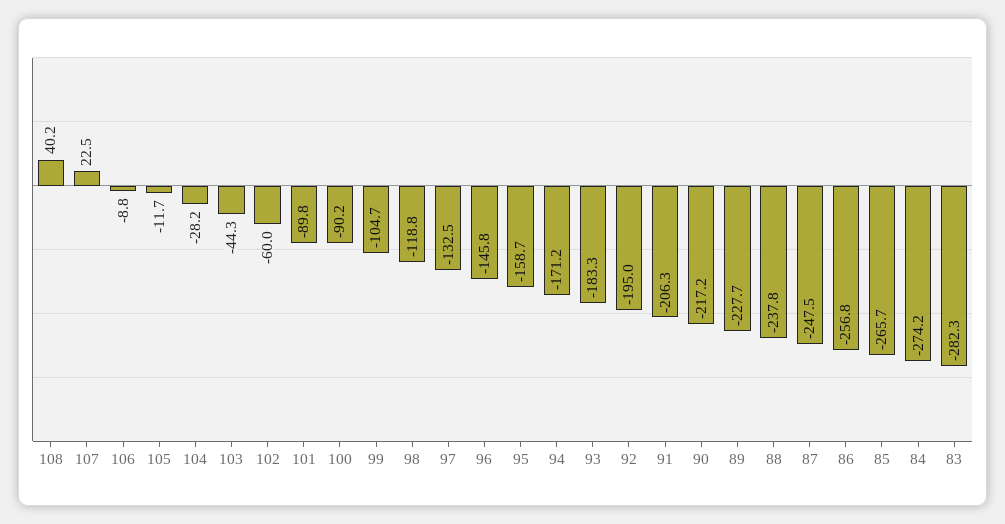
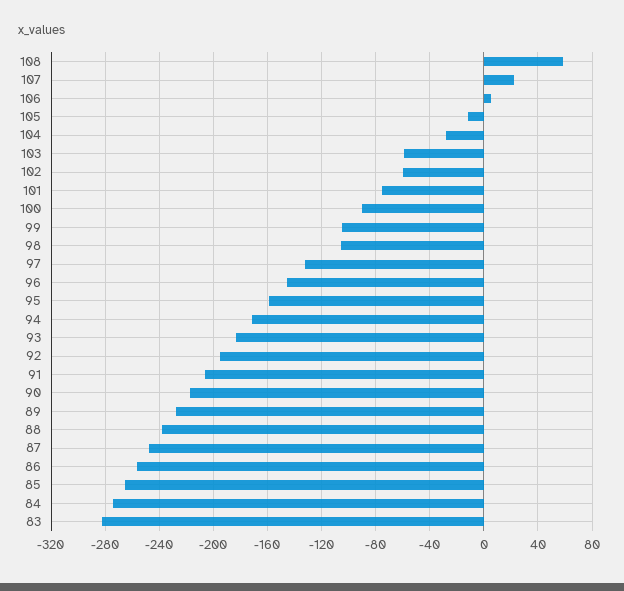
108: 40.2 -> 60
106: -8.8 -> 5
103: -44.3 -> -60
101: -89.8 -> -75
98: -118.8 -> -105

